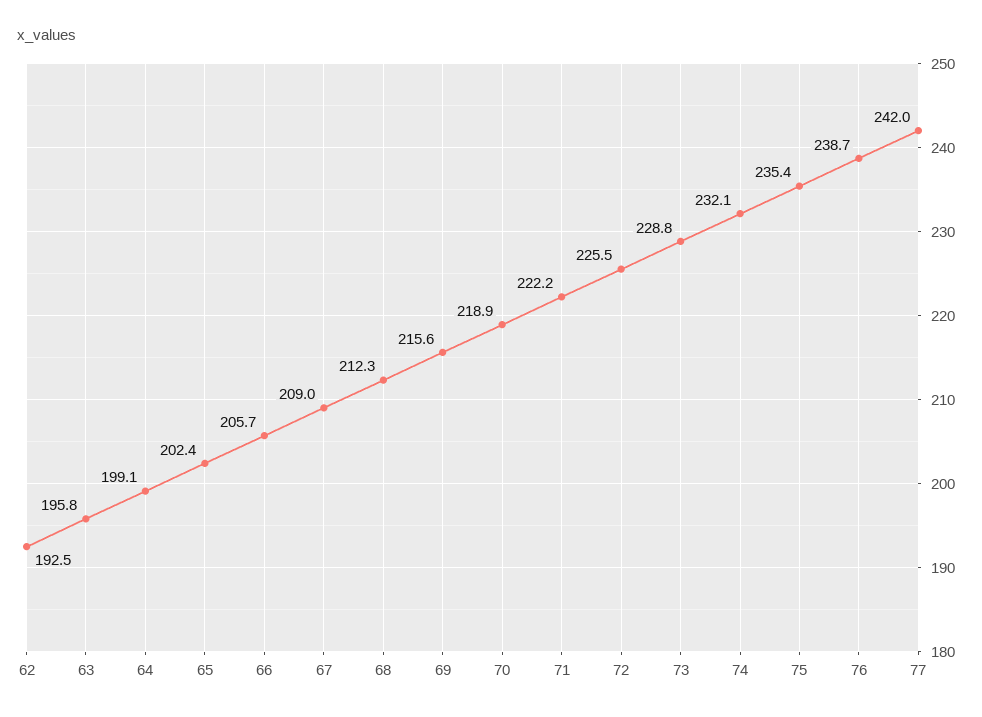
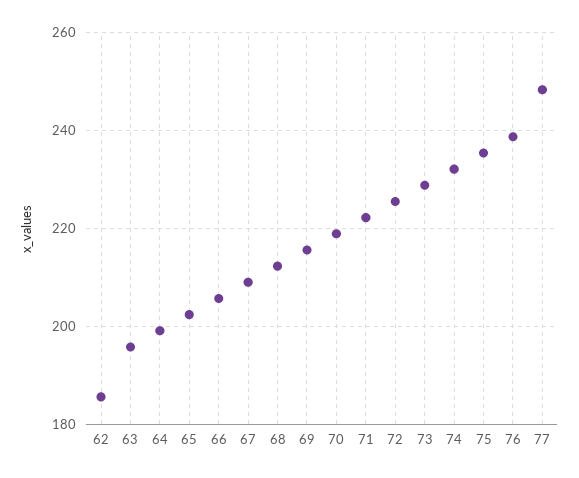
62: 192.5 -> 186
77: 242 -> 248

